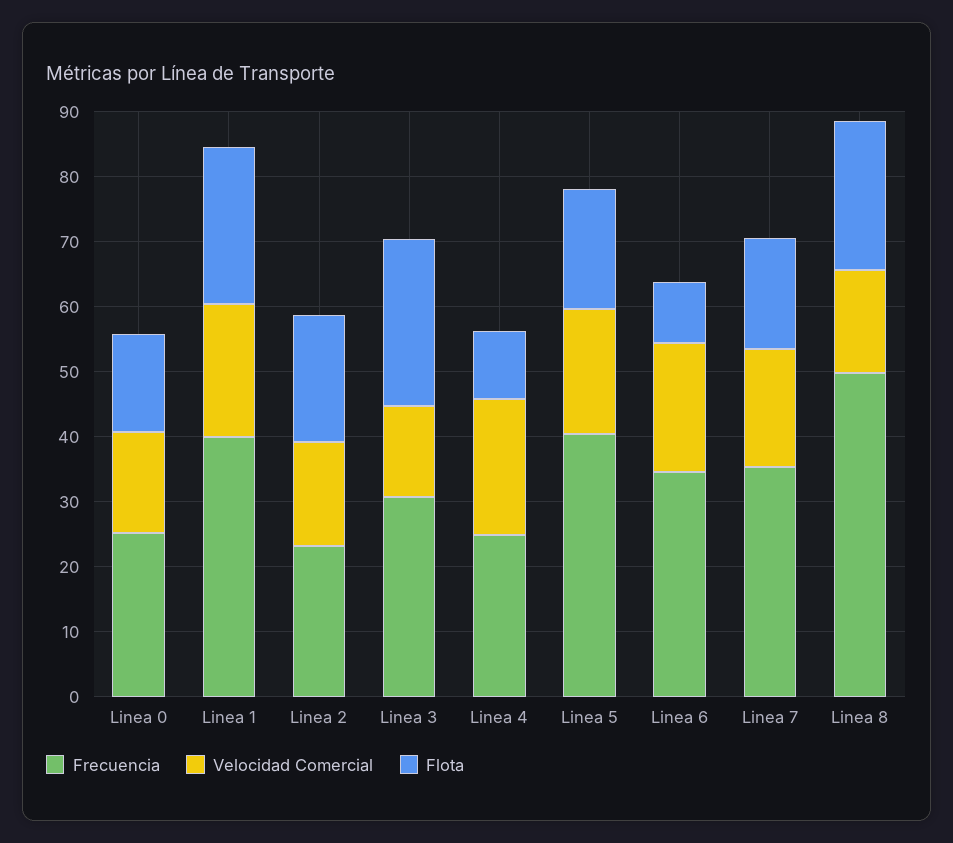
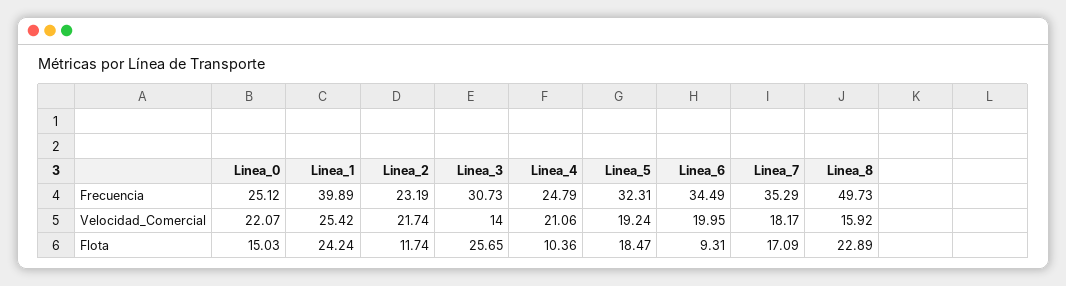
Velocidad Comercial, Linea 0: 16 -> 22.07
Velocidad Comercial, Linea 1: 20 -> 25.42
Velocidad Comercial, Linea 2: 16 -> 21.74
Flota, Linea 2: 20 -> 11.74
Frecuencia, Linea 5: 40 -> 32.31

